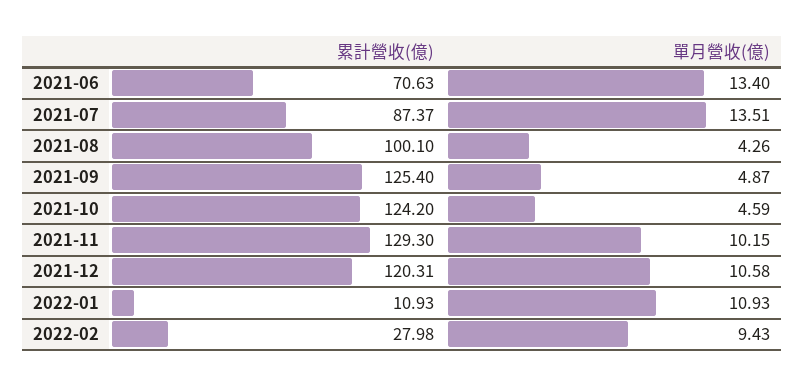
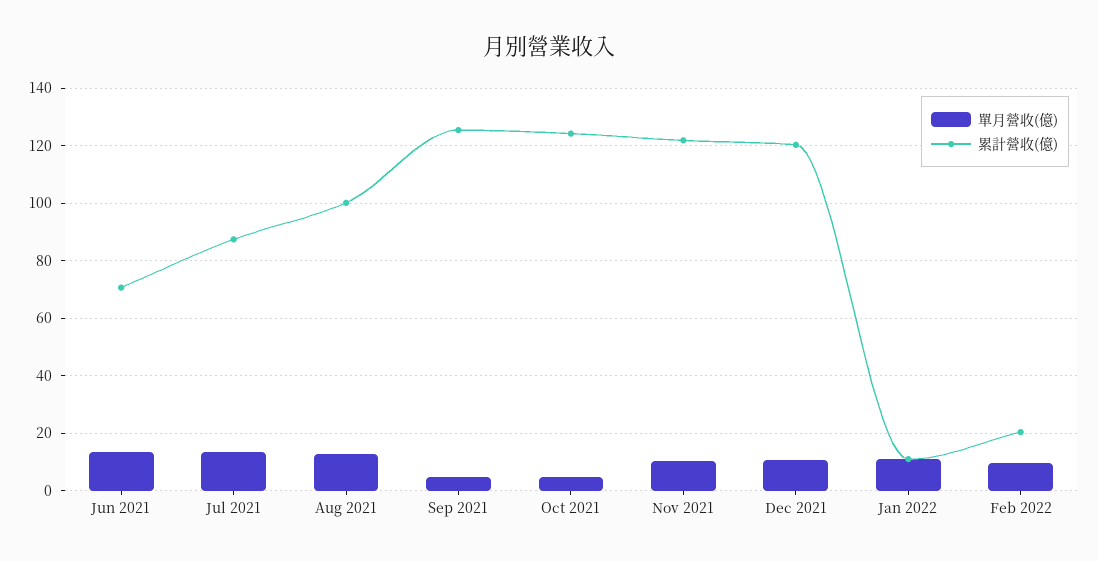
單月營收(億), 2021-08: 4.26 -> 12.5
累計營收(億), 2021-11: 129.3 -> 122.5
累計營收(億), 2022-02: 27.98 -> 20

